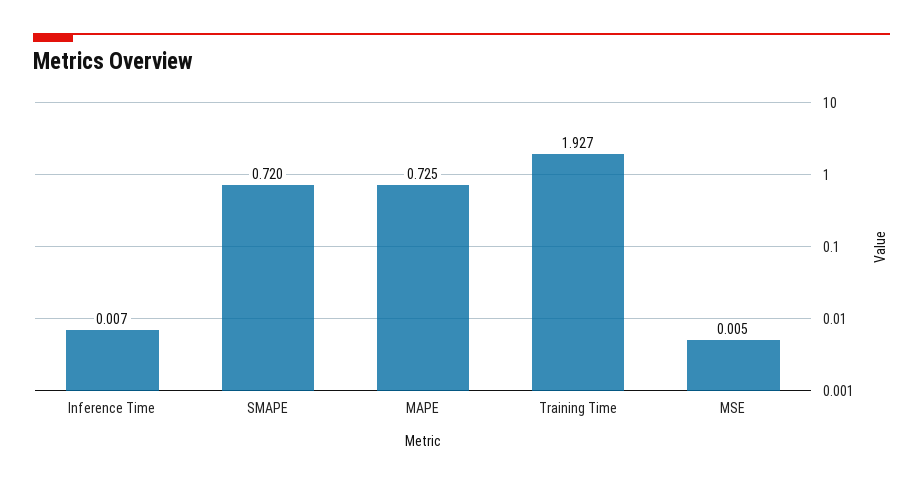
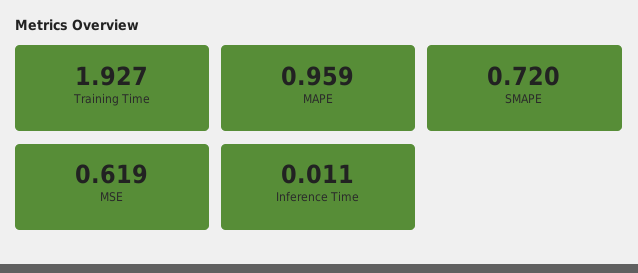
Inference Time: 0.007 -> 0.011
MAPE: 0.725 -> 0.959
MSE: 0.005 -> 0.619

